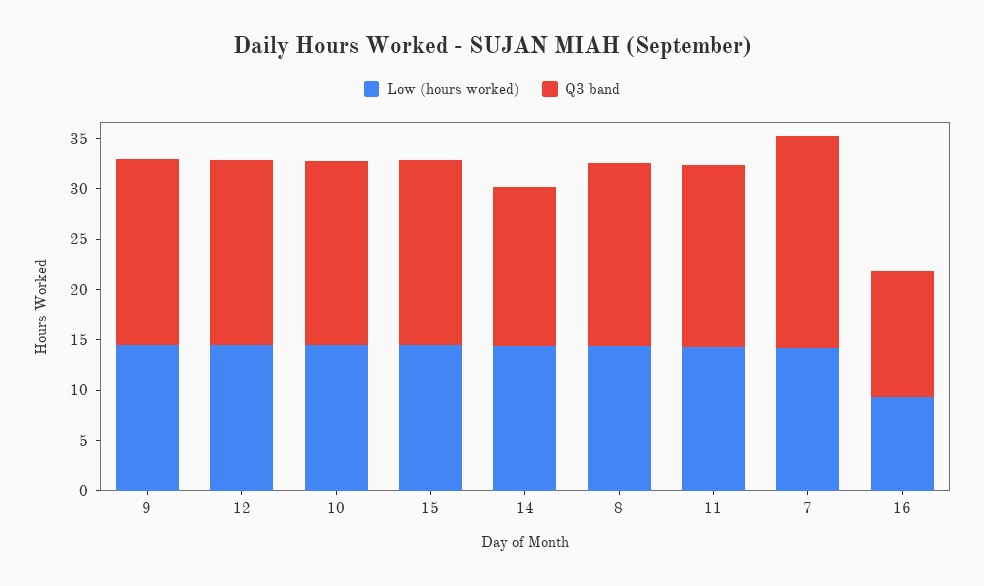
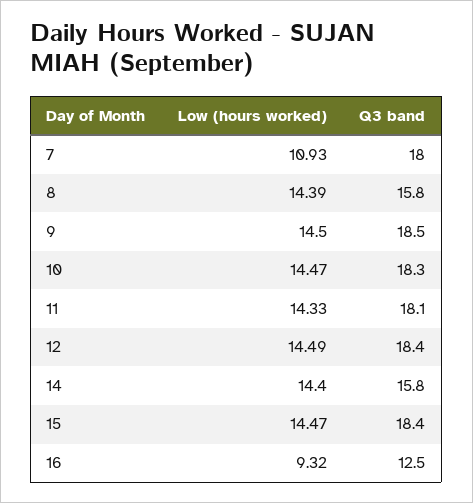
Q3 band, 8: 18 -> 15.8
Low (hours worked), 7: 14 -> 10.93
Q3 band, 7: 21 -> 18

